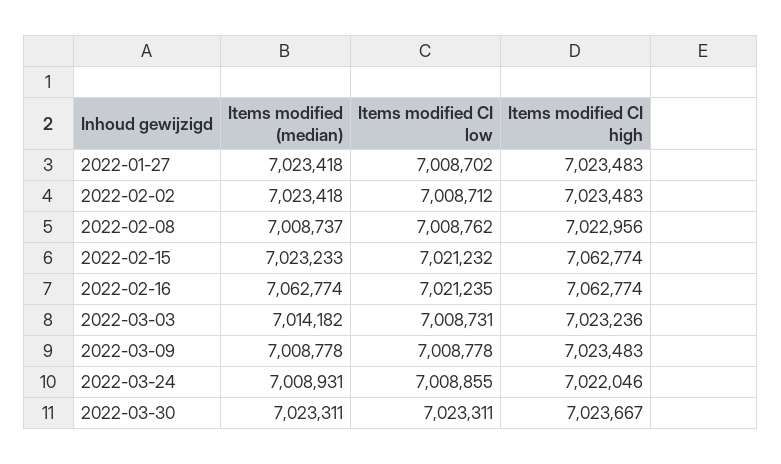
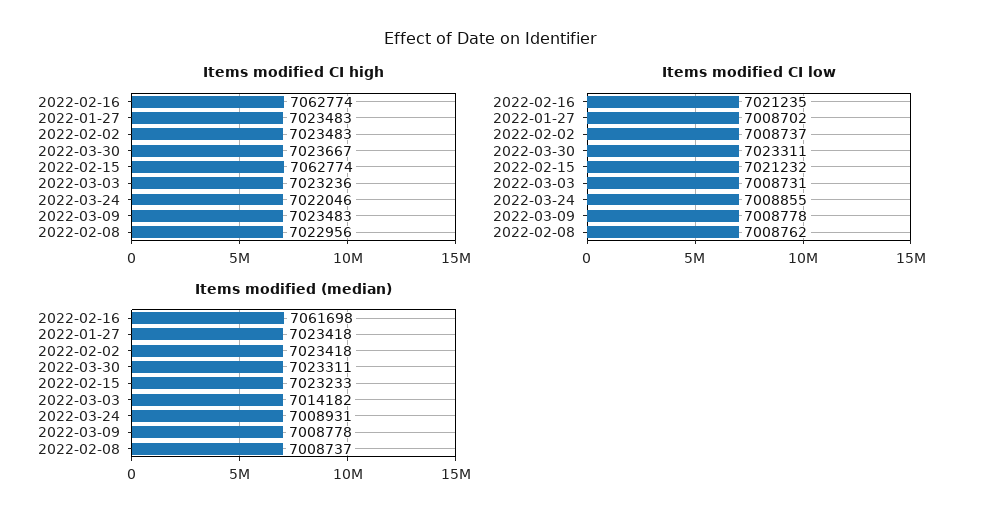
Items modified CI low, 2022-02-02: 7008712 -> 7008737
Items modified (median), 2022-02-16: 7062774 -> 7061698

